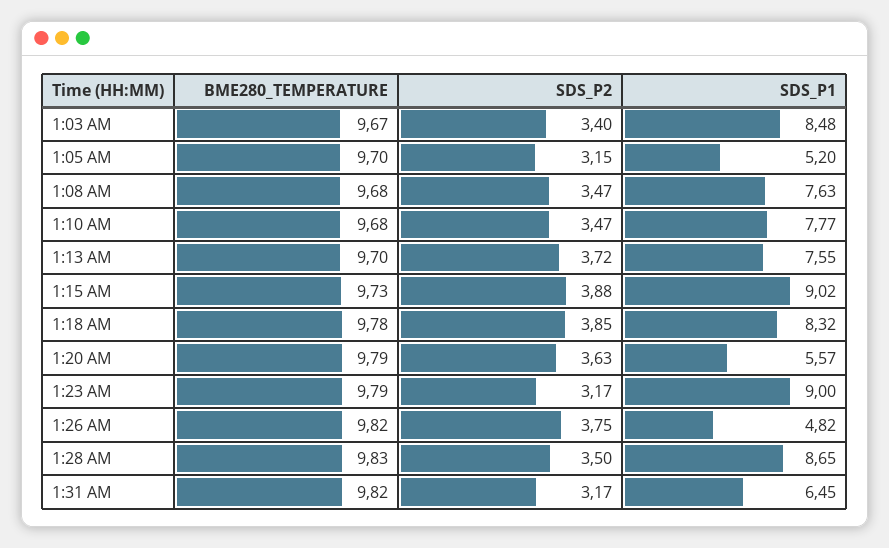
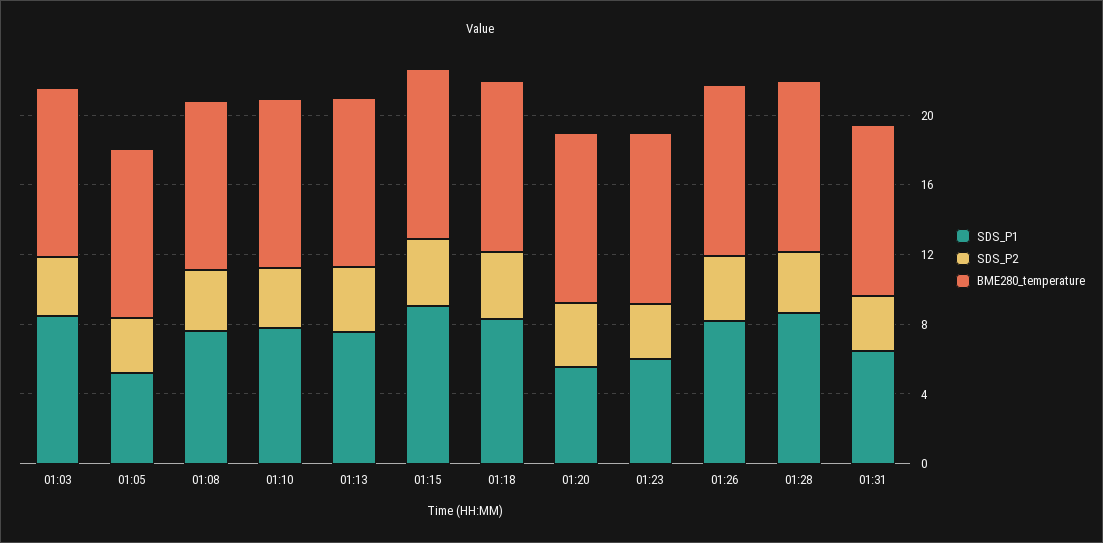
SDS_P1, 1:23 AM: 9 -> 6
SDS_P1, 1:26 AM: 4.82 -> 8

